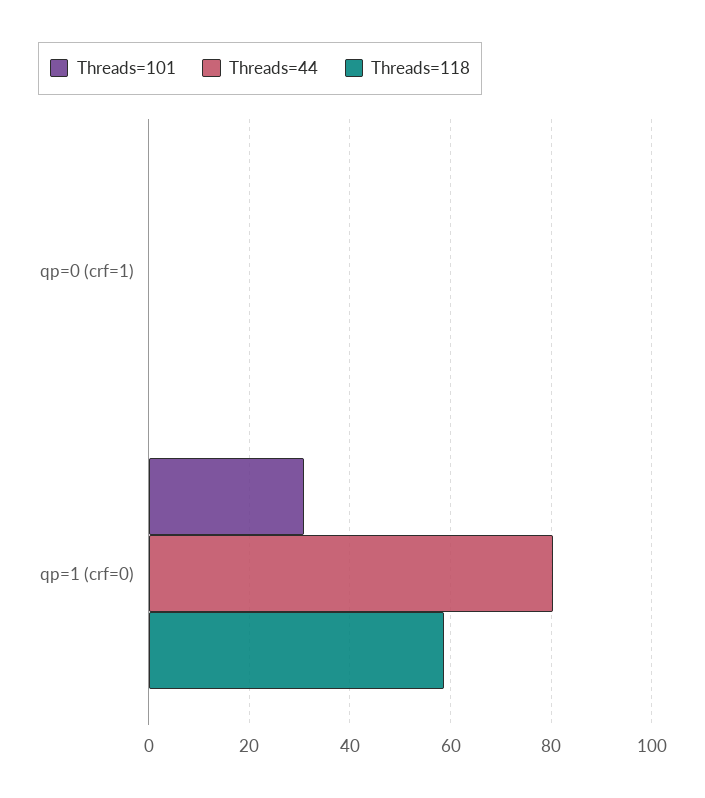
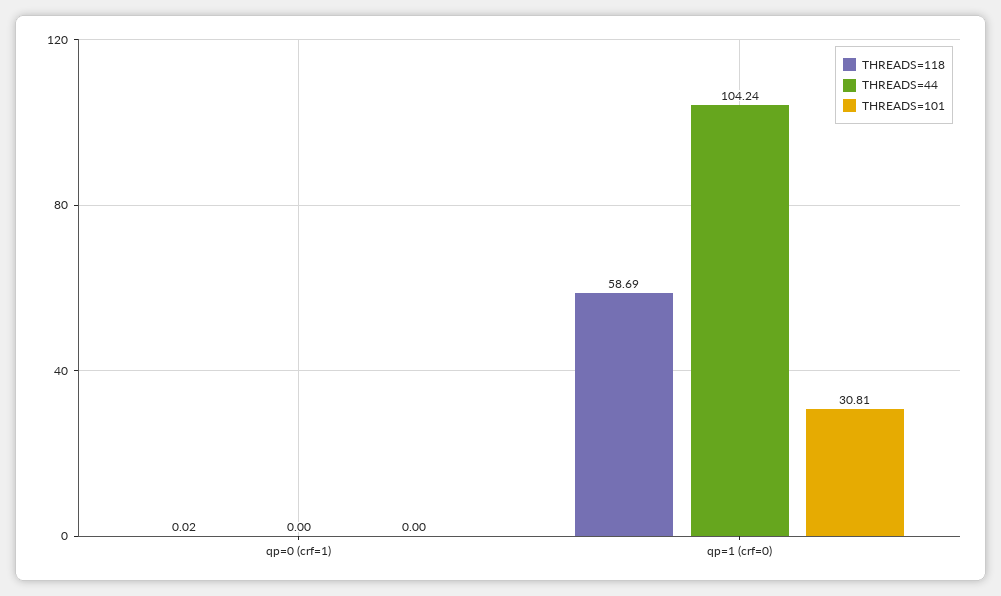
Threads=44, qp=1 (crf=0): 80 -> 104.24

